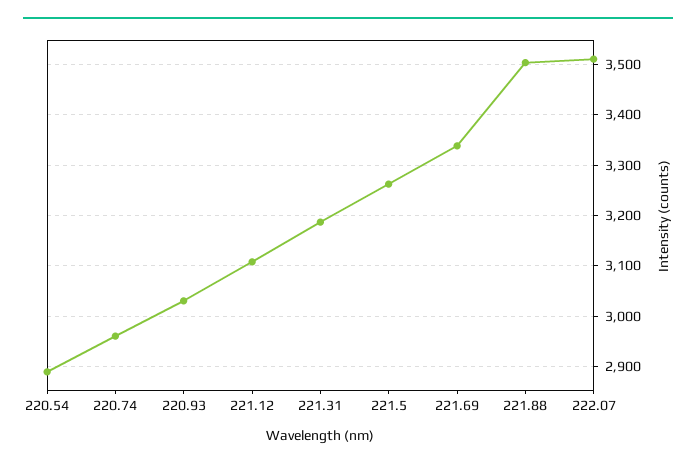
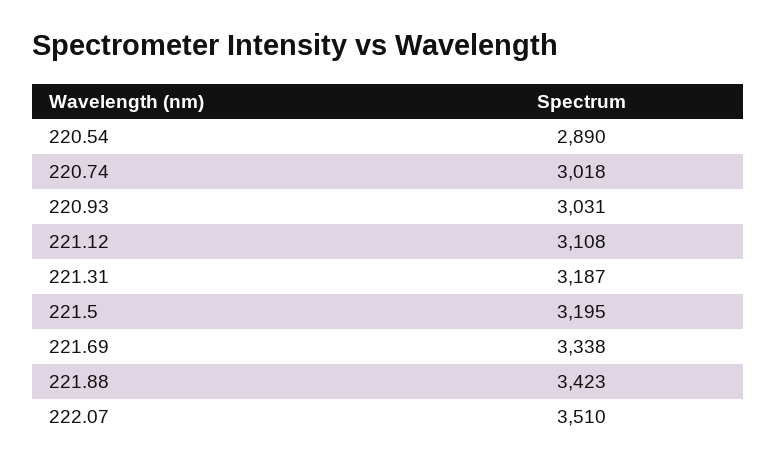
220.74: 2960 -> 3018
221.5: 3260 -> 3195
221.88: 3500 -> 3423

